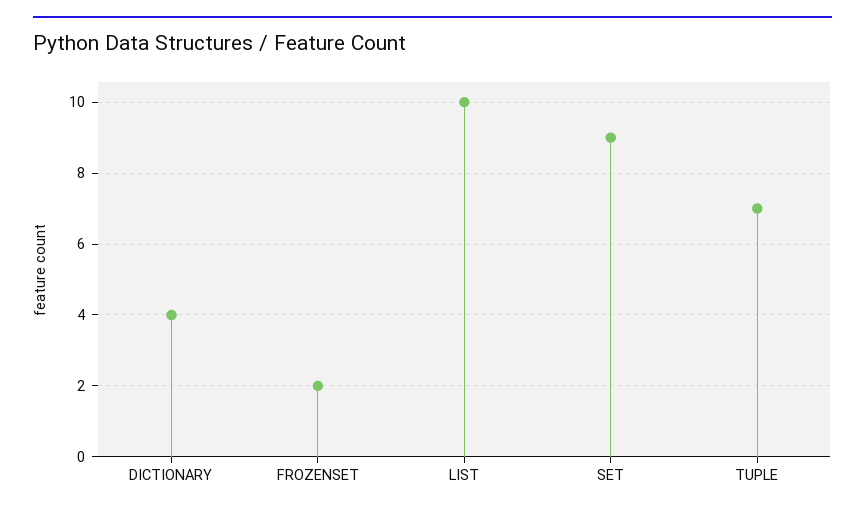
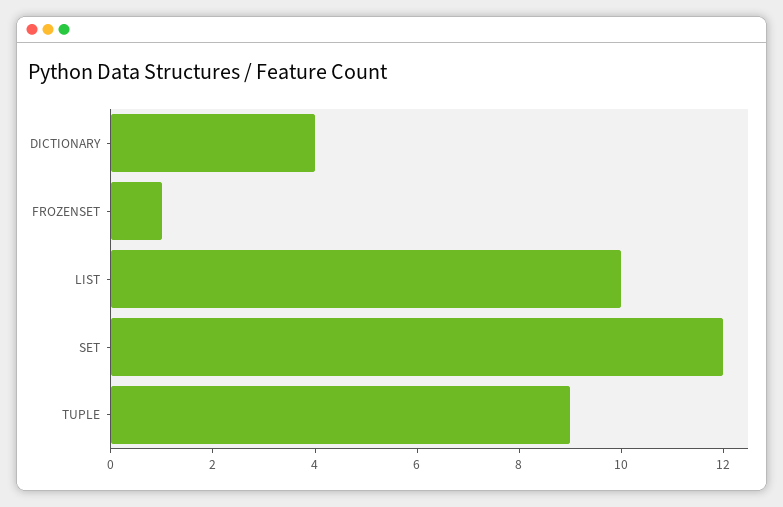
FROZENSET: 2 -> 1
SET: 9 -> 12
TUPLE: 7 -> 9

